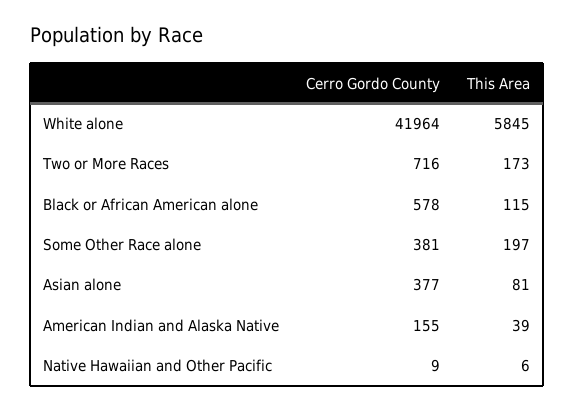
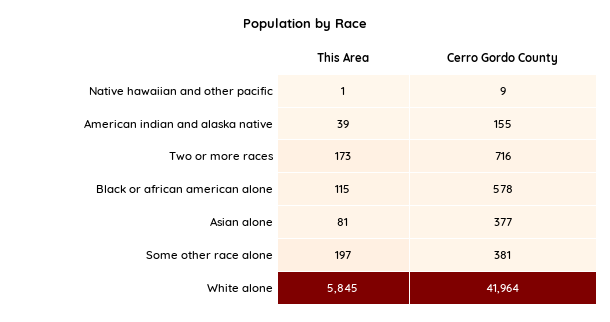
This Area, Native Hawaiian and Other Pacific: 6 -> 1

